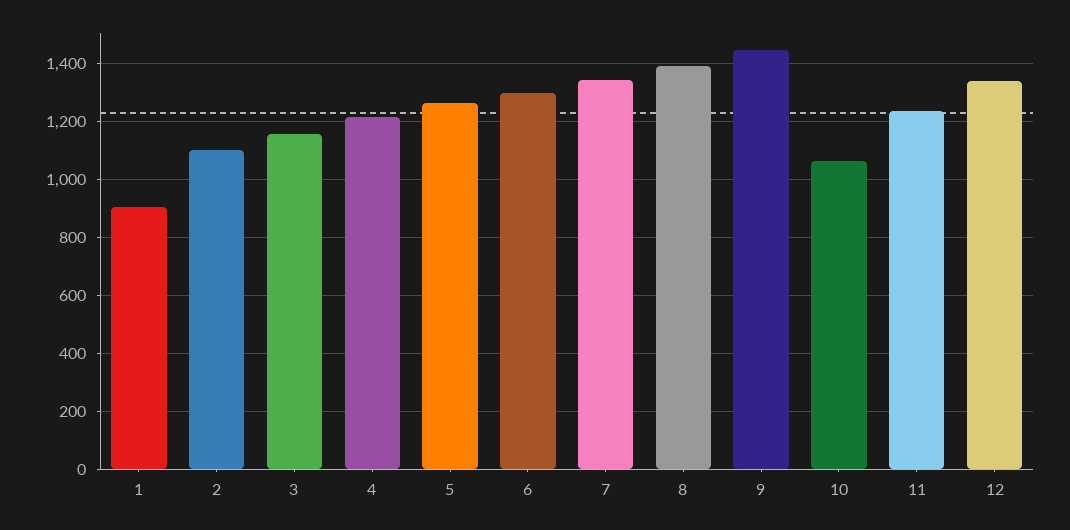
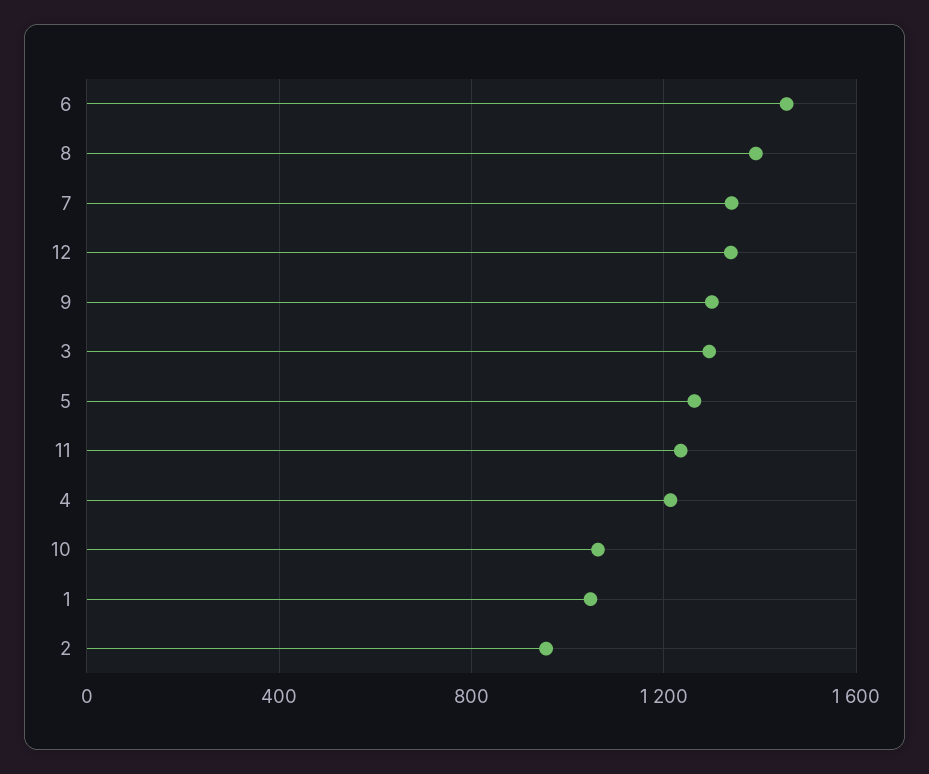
1: 900 -> 1050
2: 1100 -> 950
3: 1150 -> 1300
6: 1300 -> 1450
9: 1450 -> 1300

